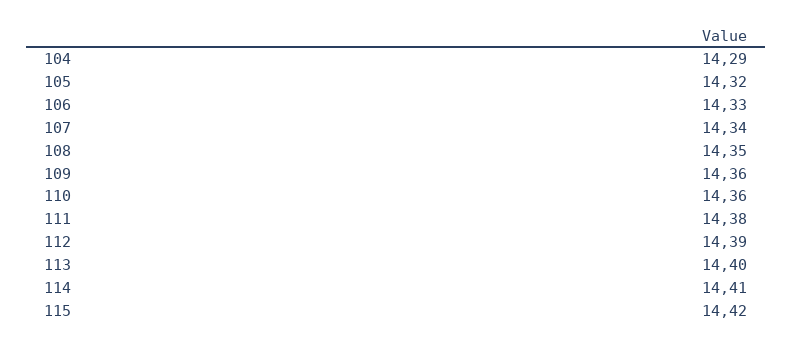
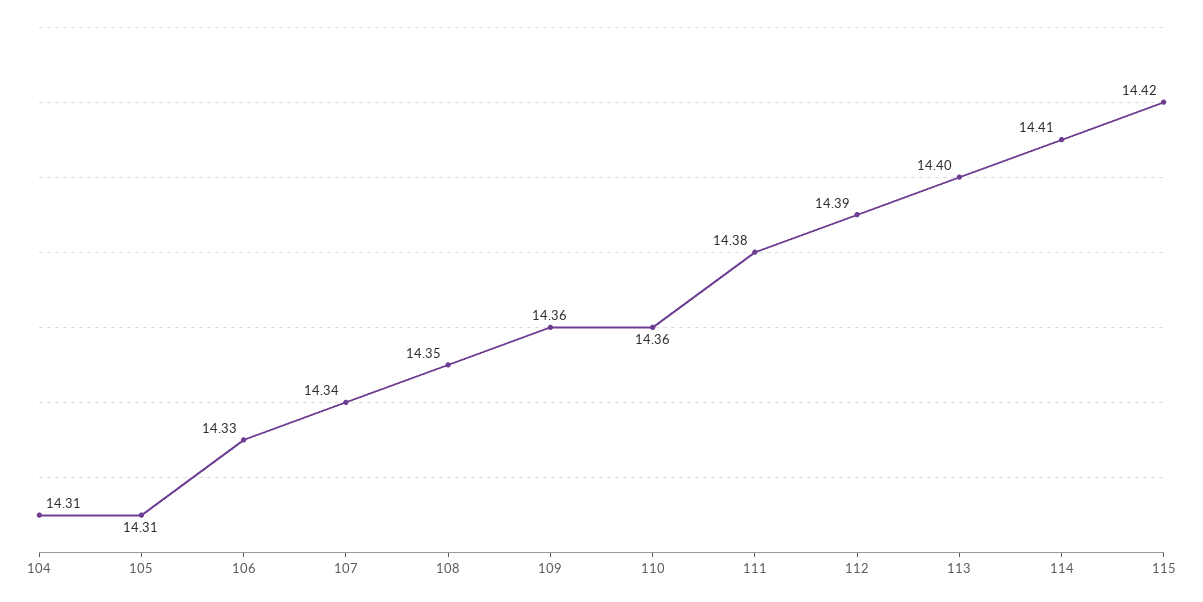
104: 14.29 -> 14.31
105: 14.32 -> 14.31

